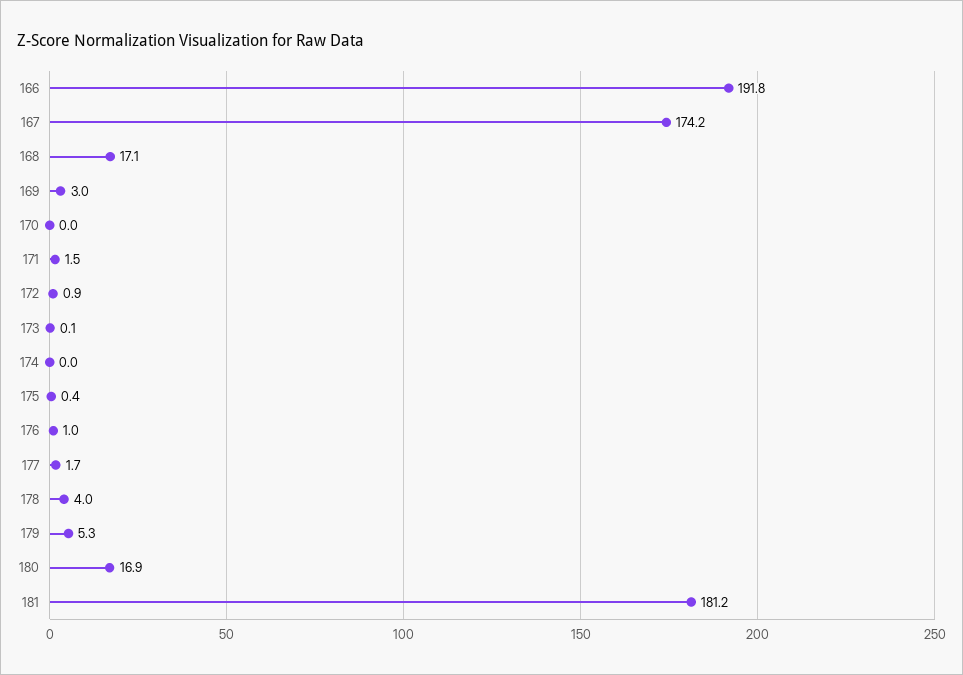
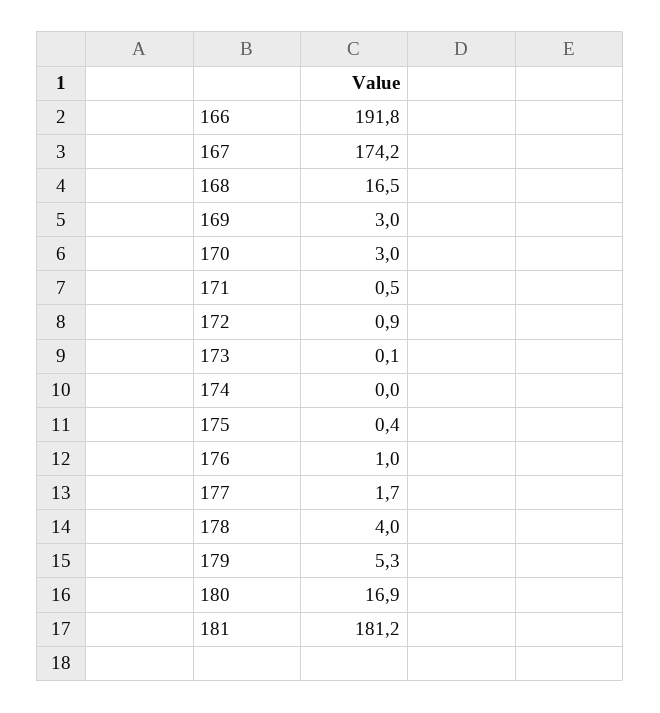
168: 17.1 -> 16.5
170: 0 -> 3
171: 1.5 -> 0.5

